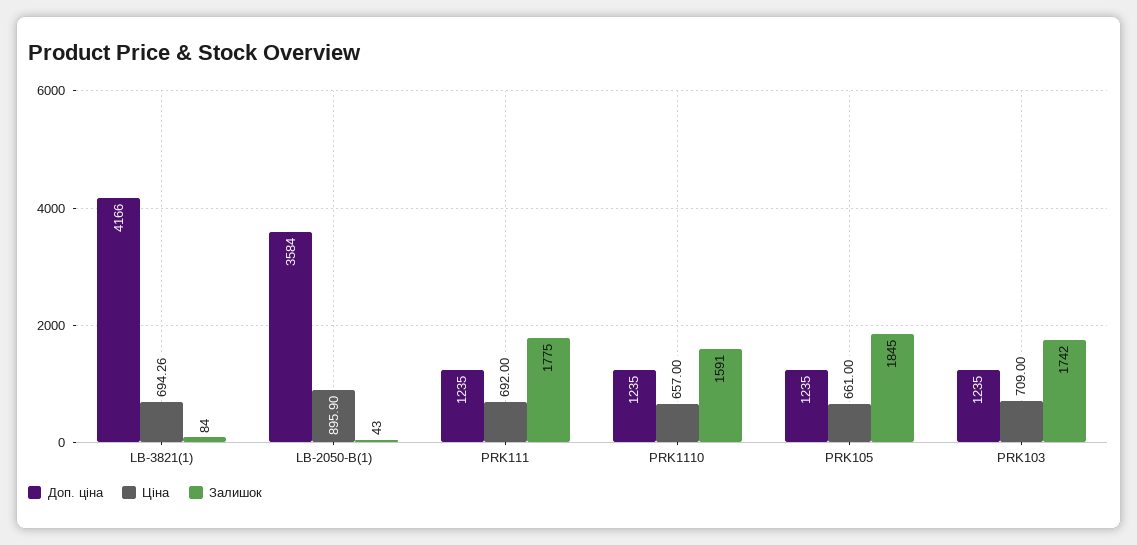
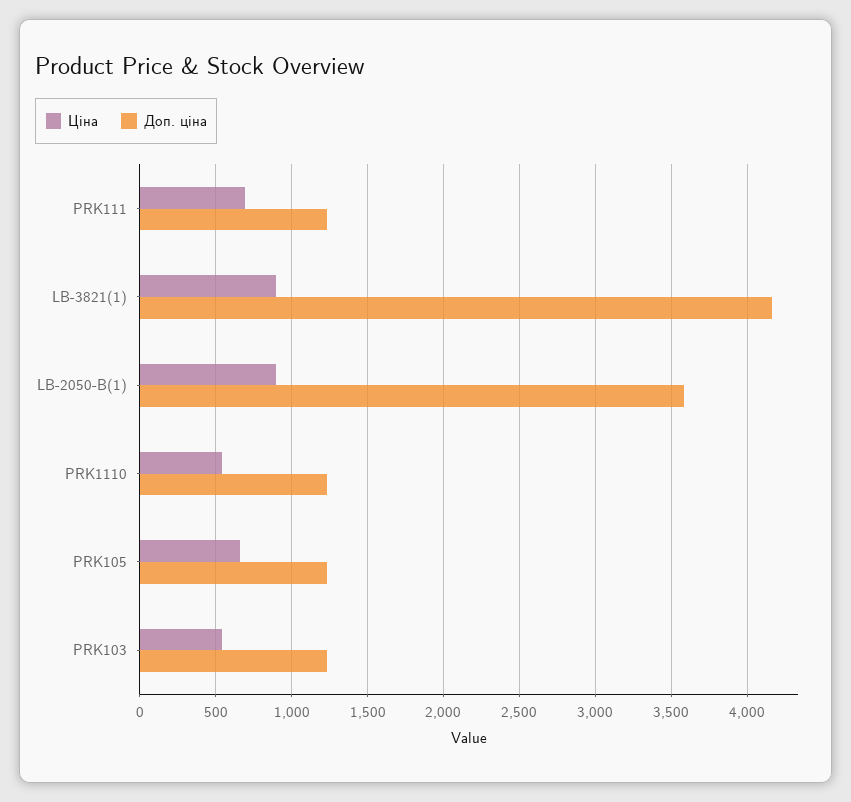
Ціна, LB-3821(1): 694.26 -> 900
Залишок, LB-3821(1): 84 -> none
Залишок, LB-2050-В(1): 43 -> none
Залишок, PRK111: 1775 -> none
Ціна, PRK1110: 657 -> 550
Залишок, PRK1110: 1591 -> none
Залишок, PRK105: 1845 -> none
Ціна, PRK103: 709 -> 550
Залишок, PRK103: 1742 -> none

